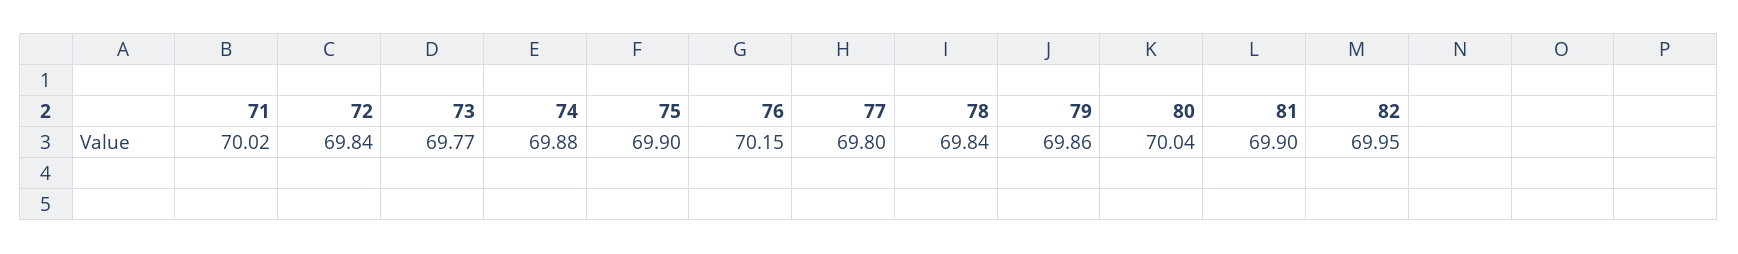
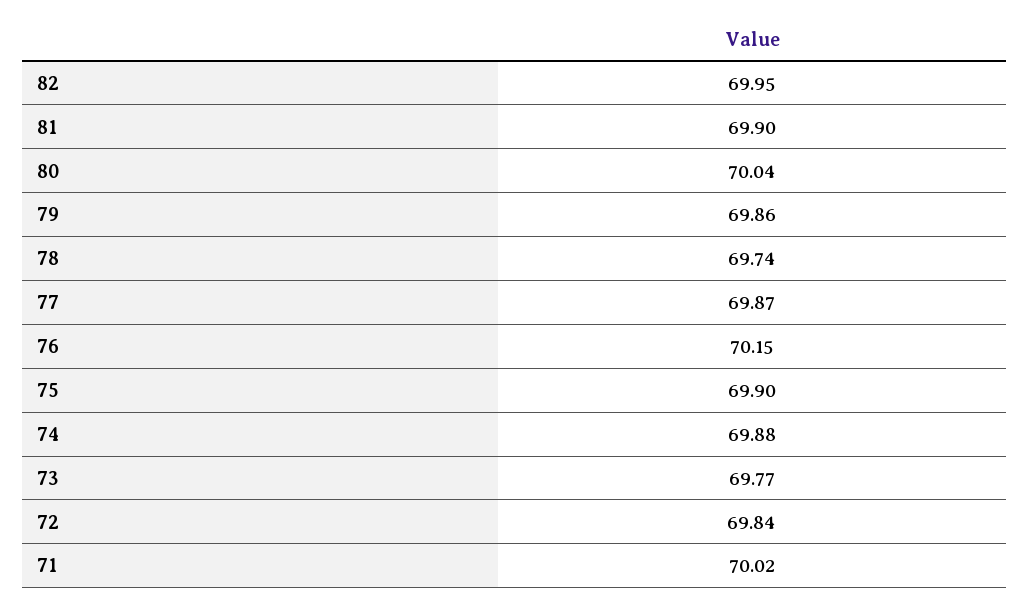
77: 69.8 -> 69.87
78: 69.84 -> 69.74

